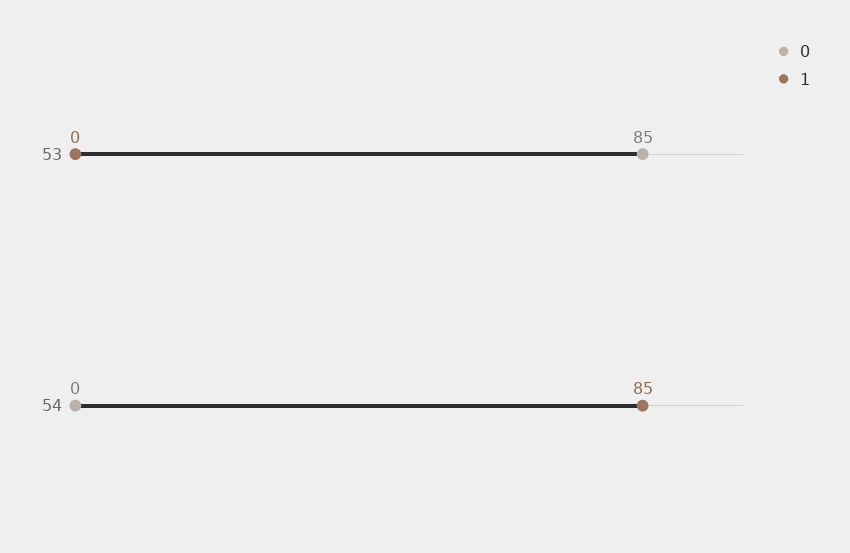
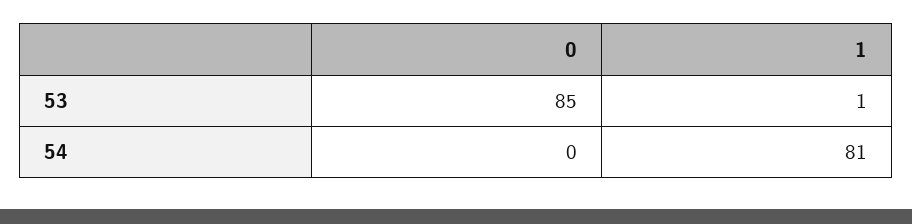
1, 53: 0 -> 1
1, 54: 85 -> 81

